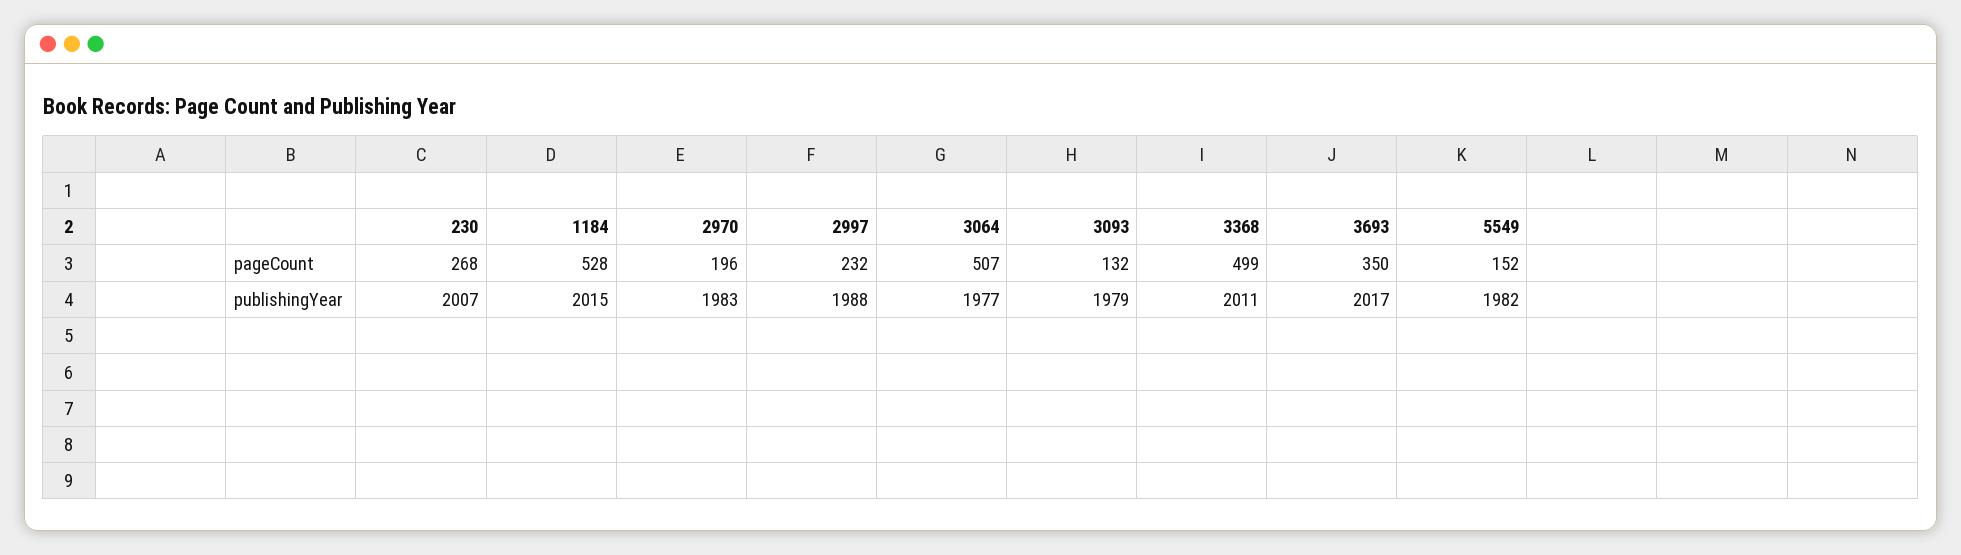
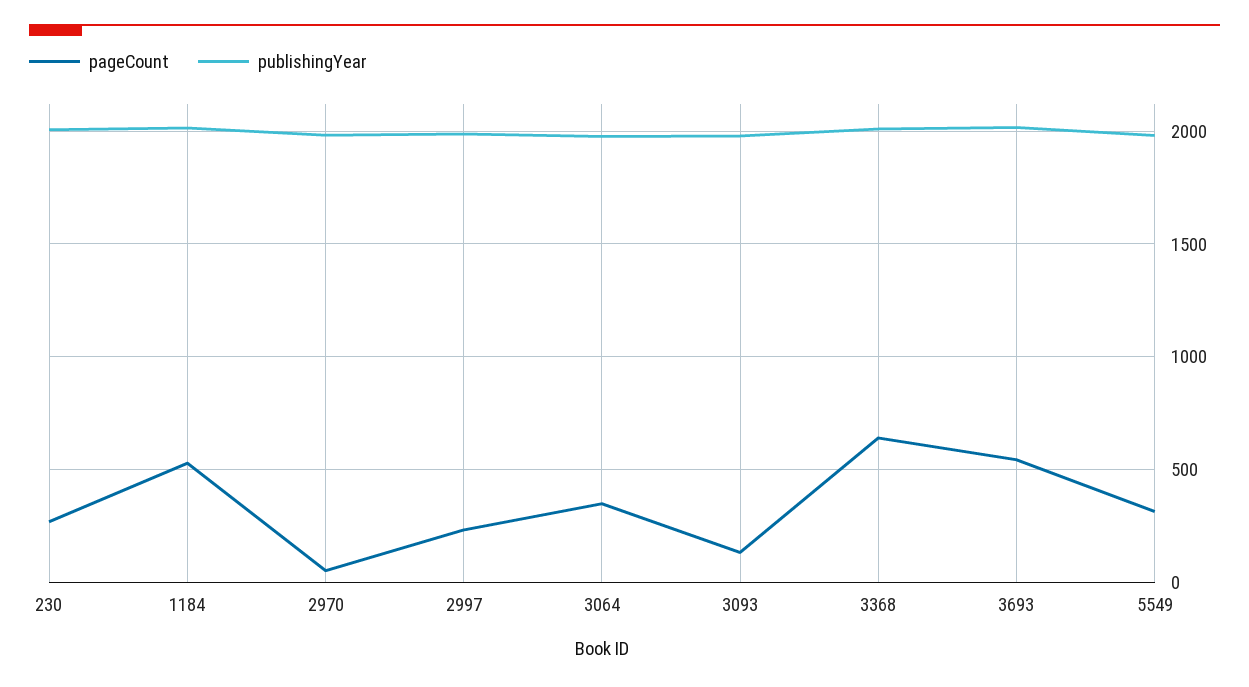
pageCount, 2970: 196 -> 50
pageCount, 3064: 507 -> 350
pageCount, 3368: 499 -> 650
pageCount, 3693: 350 -> 550
pageCount, 5549: 152 -> 300

